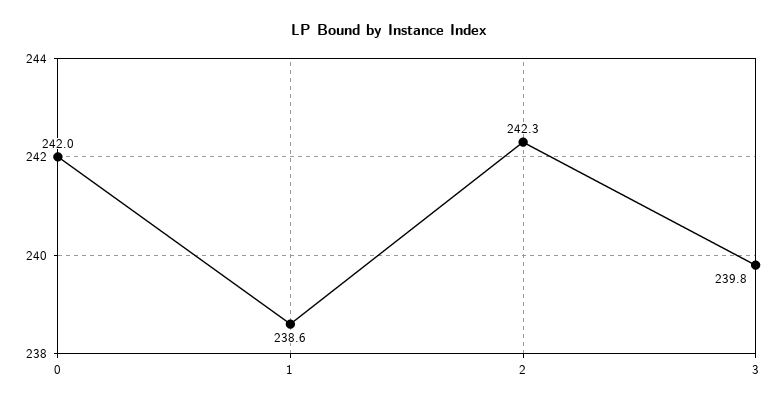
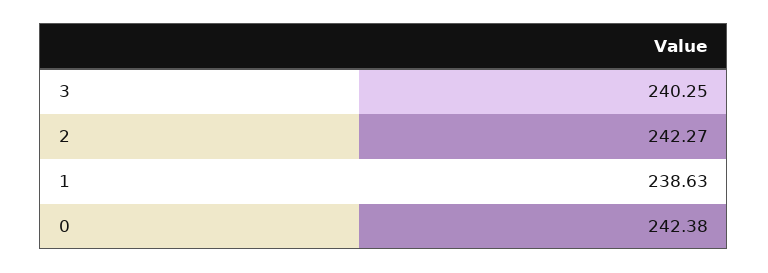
0: 242 -> 242.38
3: 239.8 -> 240.25

